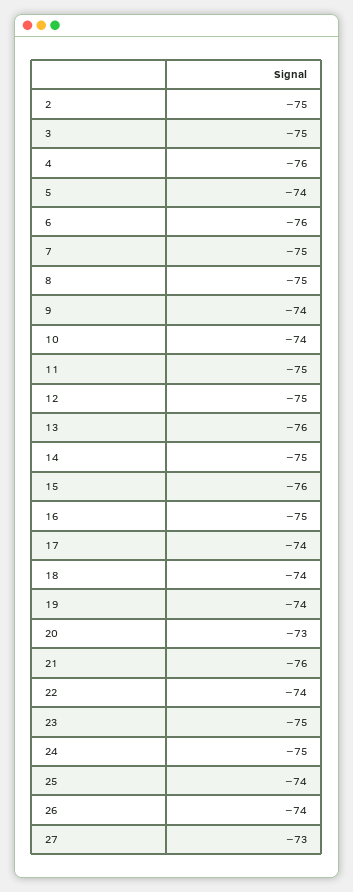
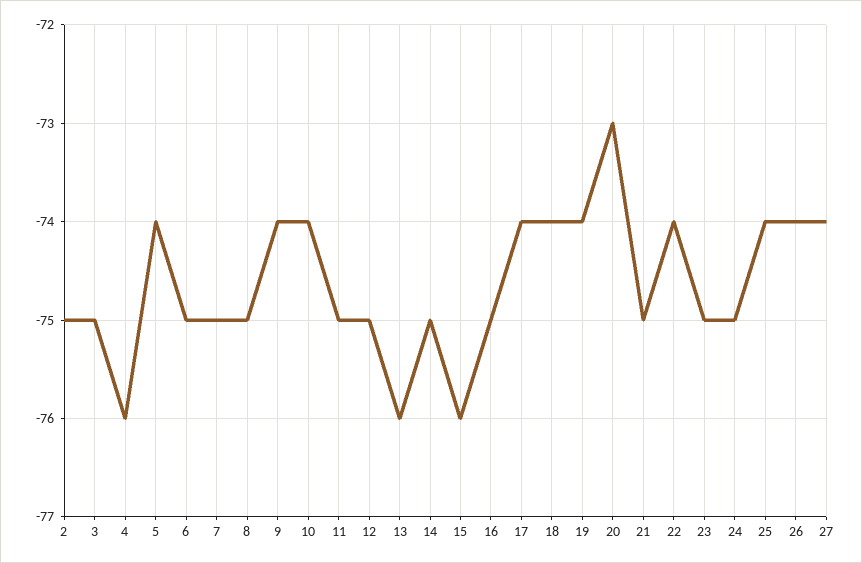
6: -76 -> -75
21: -76 -> -75
27: -73 -> -74

